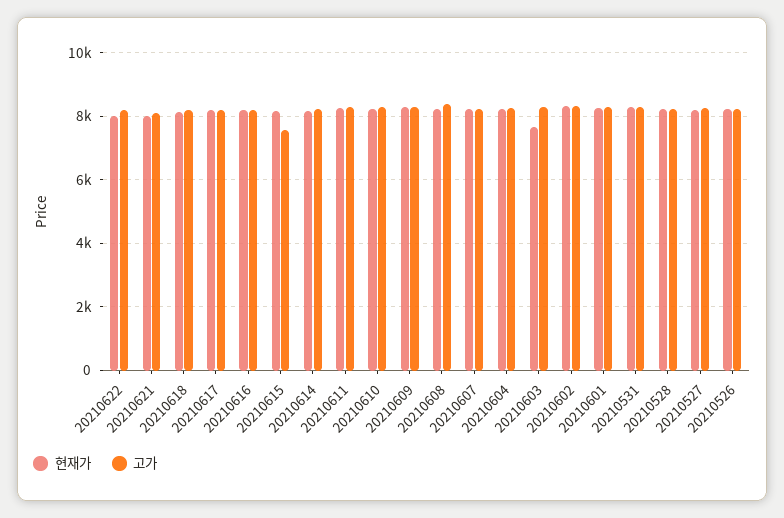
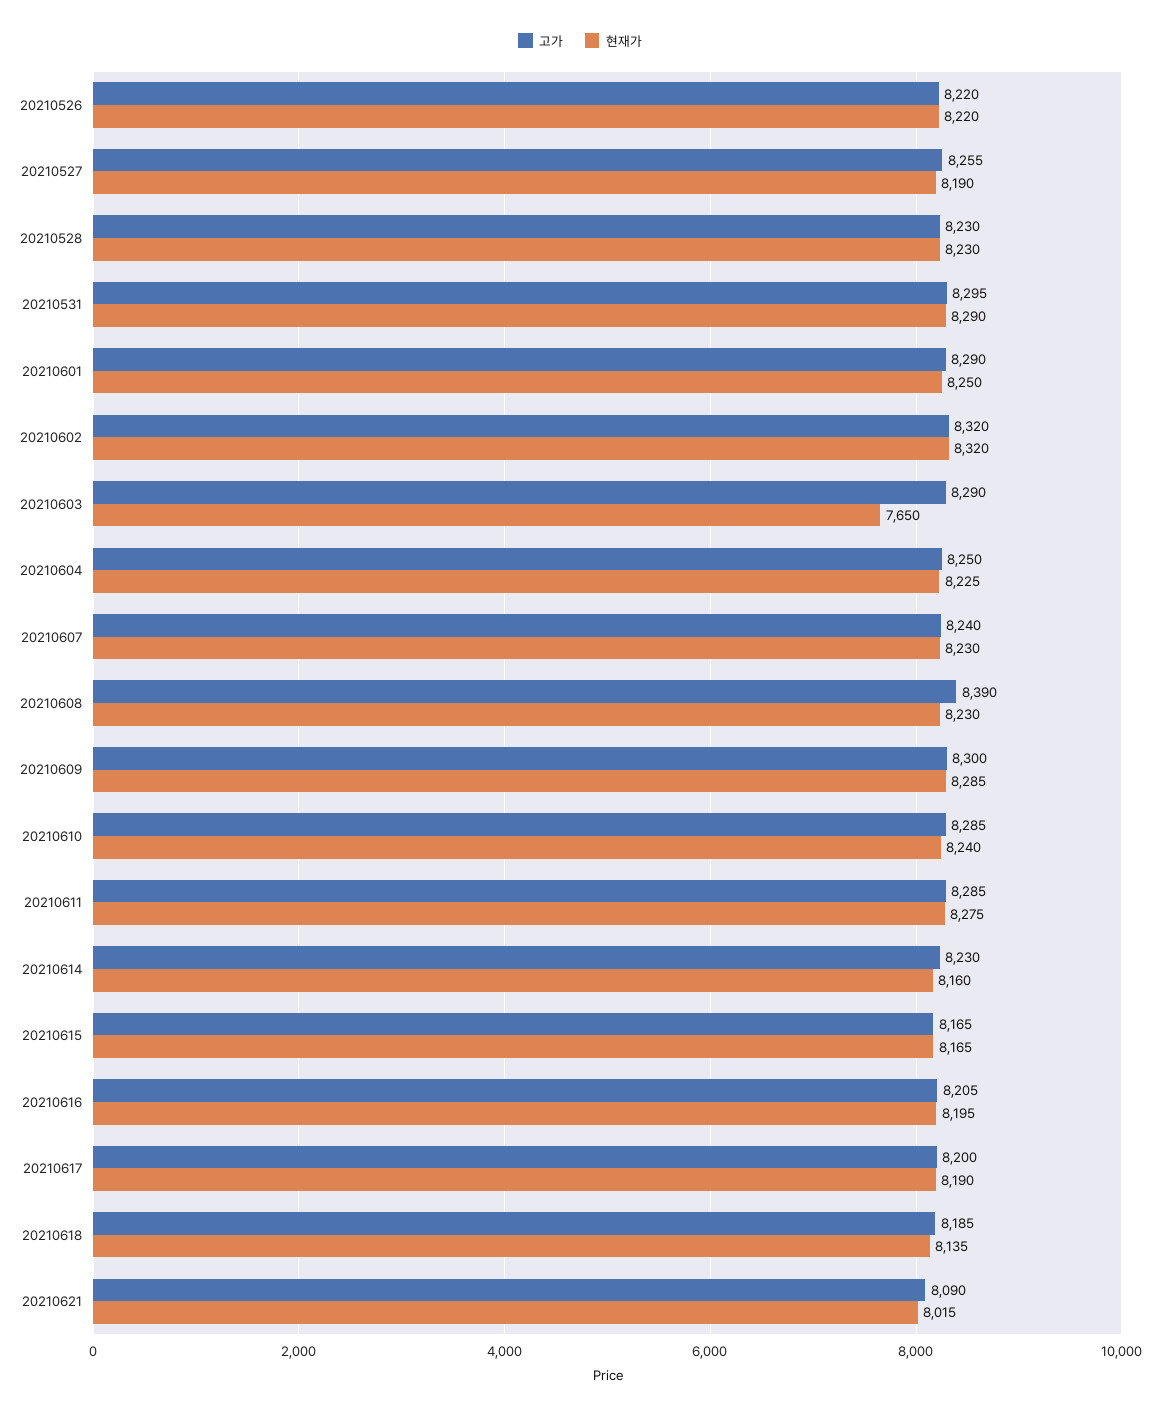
현재가, 20210622: 8000 -> none
고가, 20210622: 8200 -> none
고가, 20210615: 7600 -> 8165

